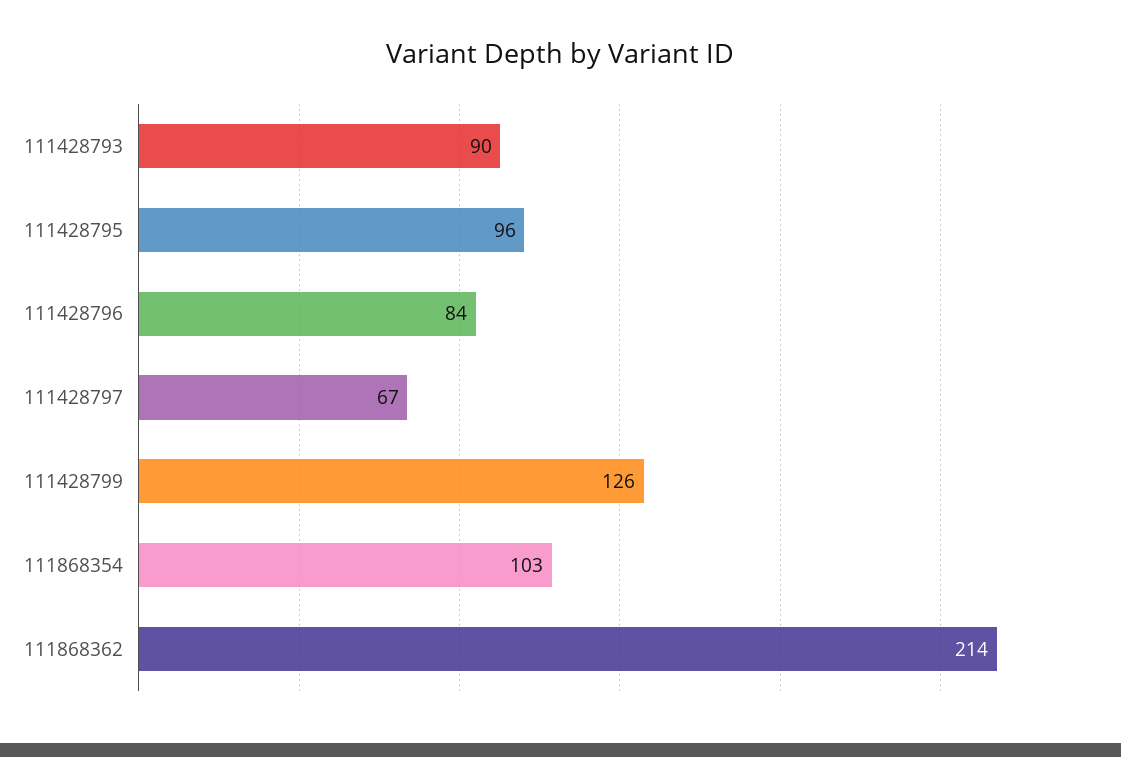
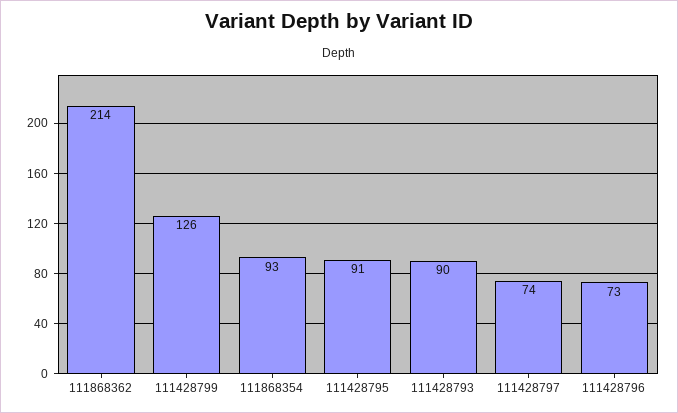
111428795: 96 -> 91
111428796: 84 -> 73
111428797: 67 -> 74
111868354: 103 -> 93

